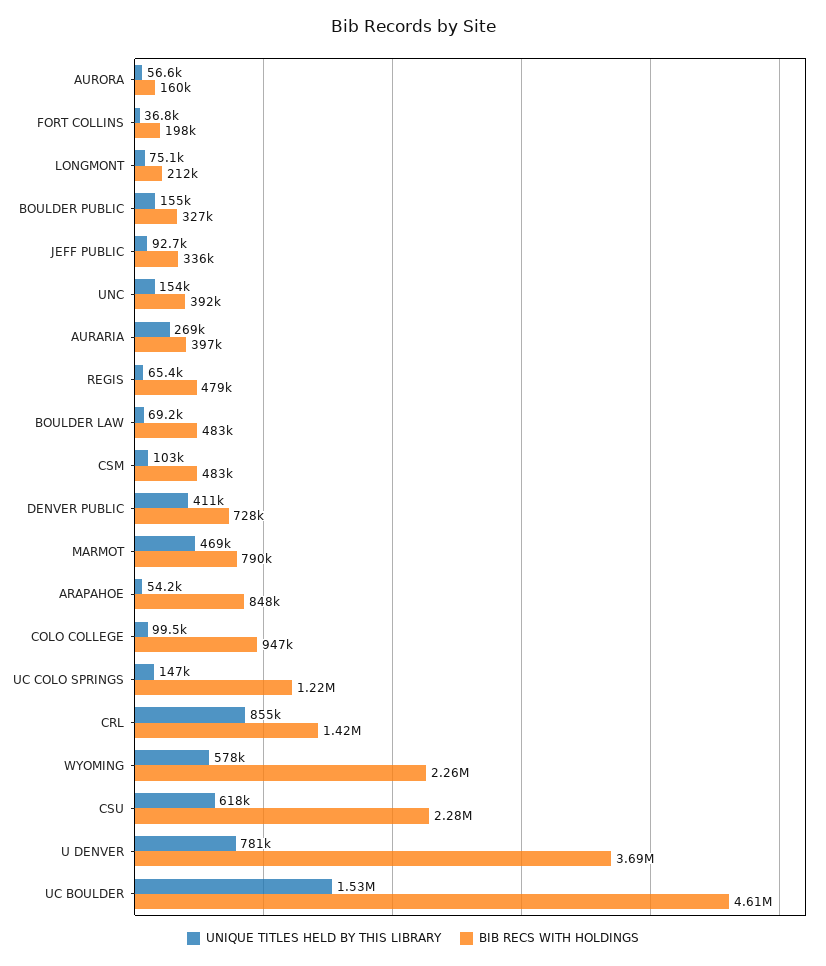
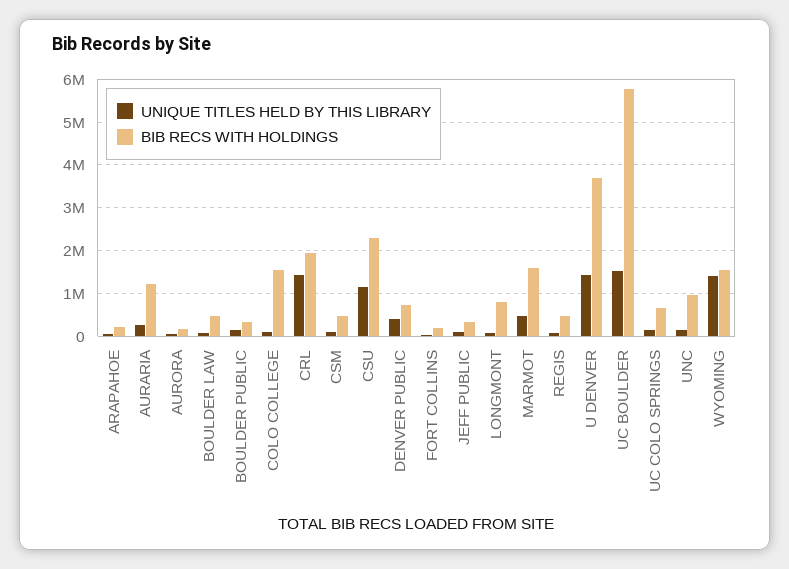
BIB RECS WITH HOLDINGS, LONGMONT: 212000 -> 800000
BIB RECS WITH HOLDINGS, UNC: 392000 -> 1000000
BIB RECS WITH HOLDINGS, AURARIA: 397000 -> 1200000
BIB RECS WITH HOLDINGS, MARMOT: 790000 -> 1600000
BIB RECS WITH HOLDINGS, ARAPAHOE: 848000 -> 200000
BIB RECS WITH HOLDINGS, COLO COLLEGE: 947000 -> 1600000
BIB RECS WITH HOLDINGS, UC COLO SPRINGS: 1220000 -> 600000
UNIQUE TITLES HELD BY THIS LIBRARY, CRL: 855000 -> 1400000
BIB RECS WITH HOLDINGS, CRL: 1420000 -> 2000000
UNIQUE TITLES HELD BY THIS LIBRARY, WYOMING: 578000 -> 1400000
BIB RECS WITH HOLDINGS, WYOMING: 2260000 -> 1600000
UNIQUE TITLES HELD BY THIS LIBRARY, CSU: 618000 -> 1200000
UNIQUE TITLES HELD BY THIS LIBRARY, U DENVER: 781000 -> 1400000
BIB RECS WITH HOLDINGS, UC BOULDER: 4610000 -> 5800000

